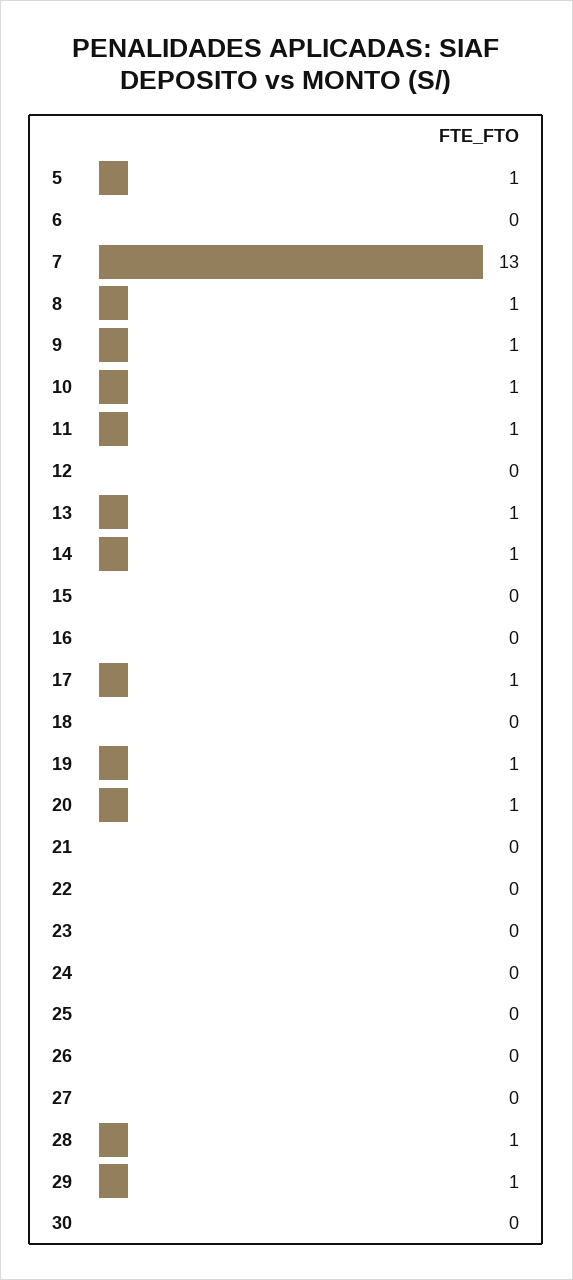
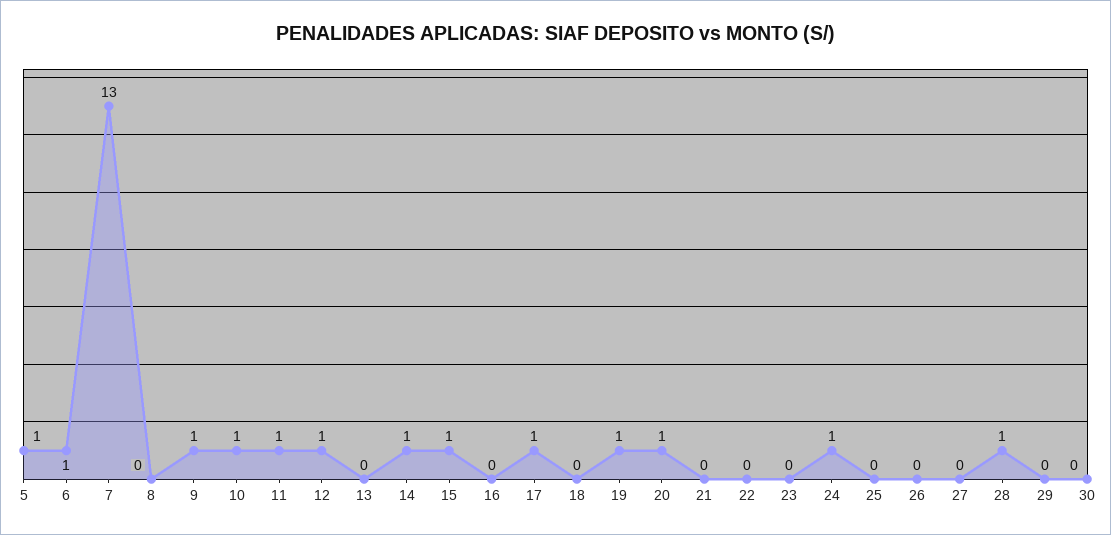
6: 0 -> 1
8: 1 -> 0
12: 0 -> 1
13: 1 -> 0
15: 0 -> 1
24: 0 -> 1
29: 1 -> 0

